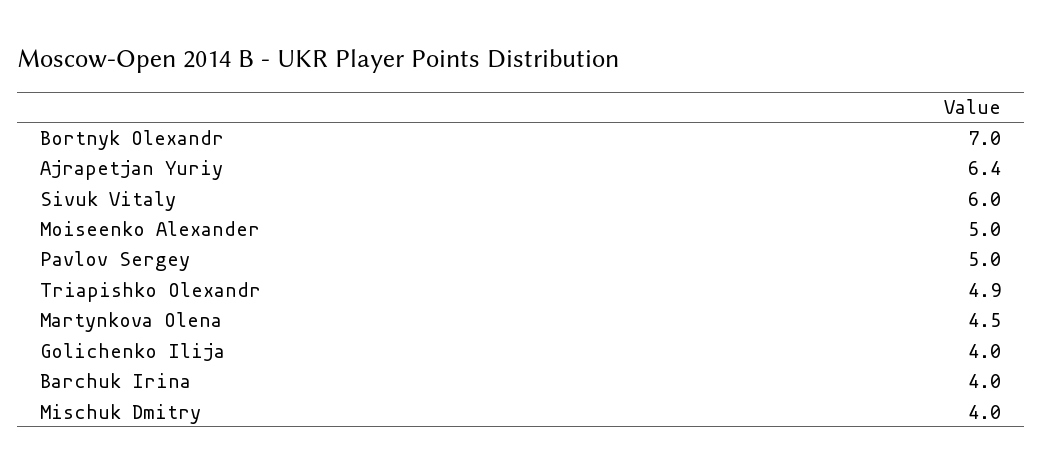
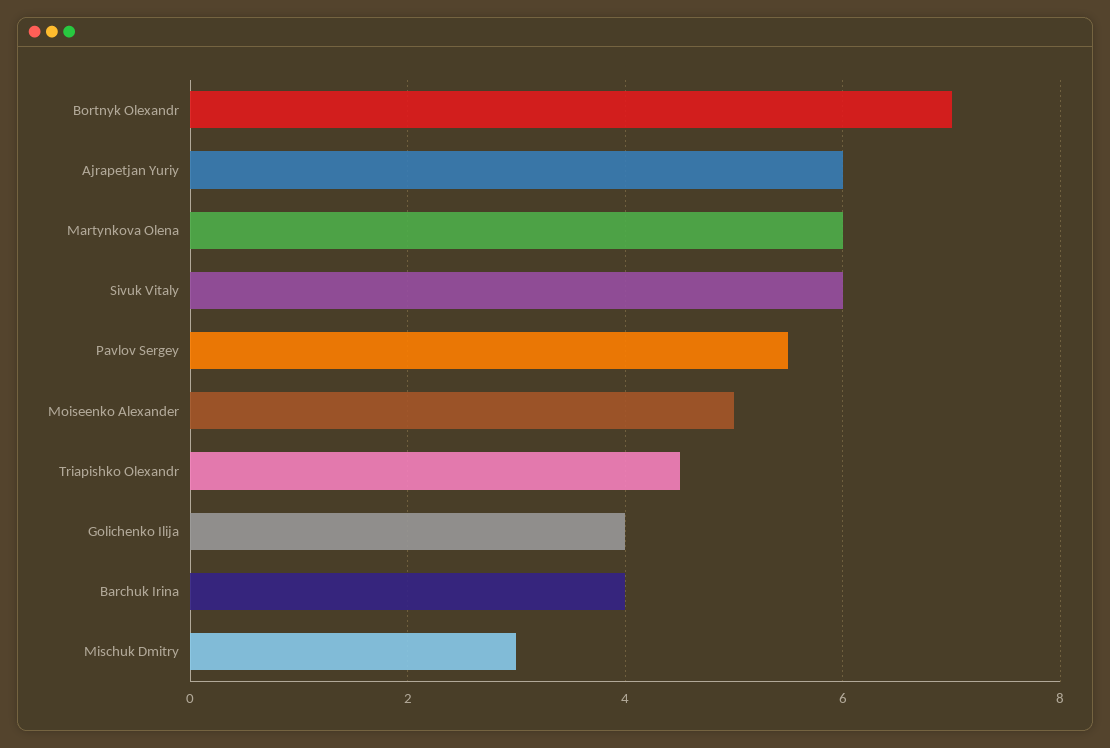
Ajrapetjan Yuriy: 6.4 -> 6
Pavlov Sergey: 5 -> 5.5
Triapishko Olexandr: 4.9 -> 4.5
Martynkova Olena: 4.5 -> 6
Mischuk Dmitry: 4 -> 3

